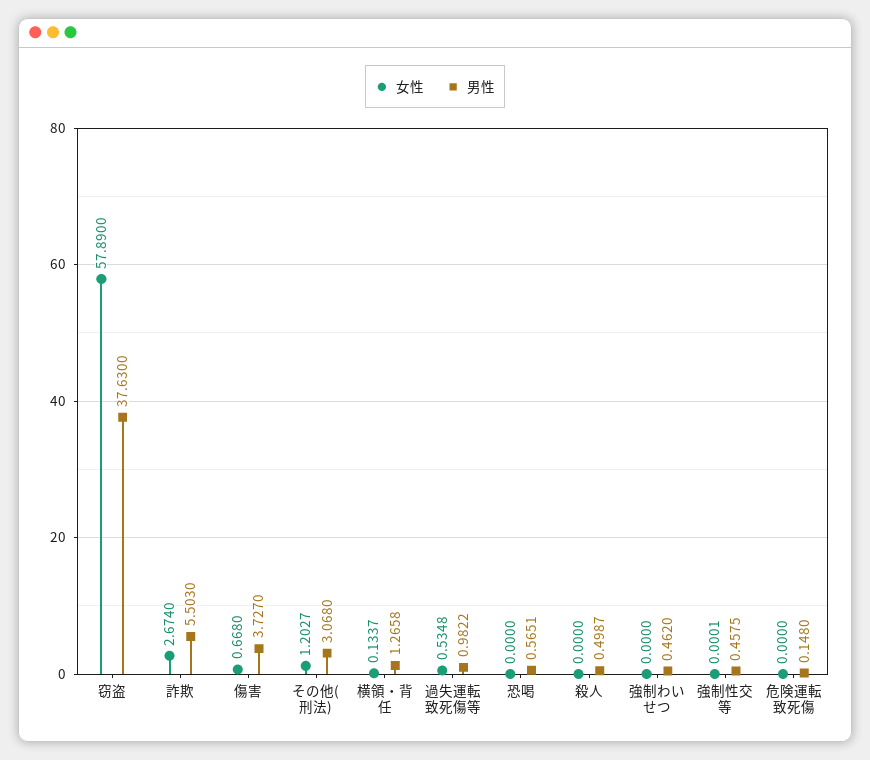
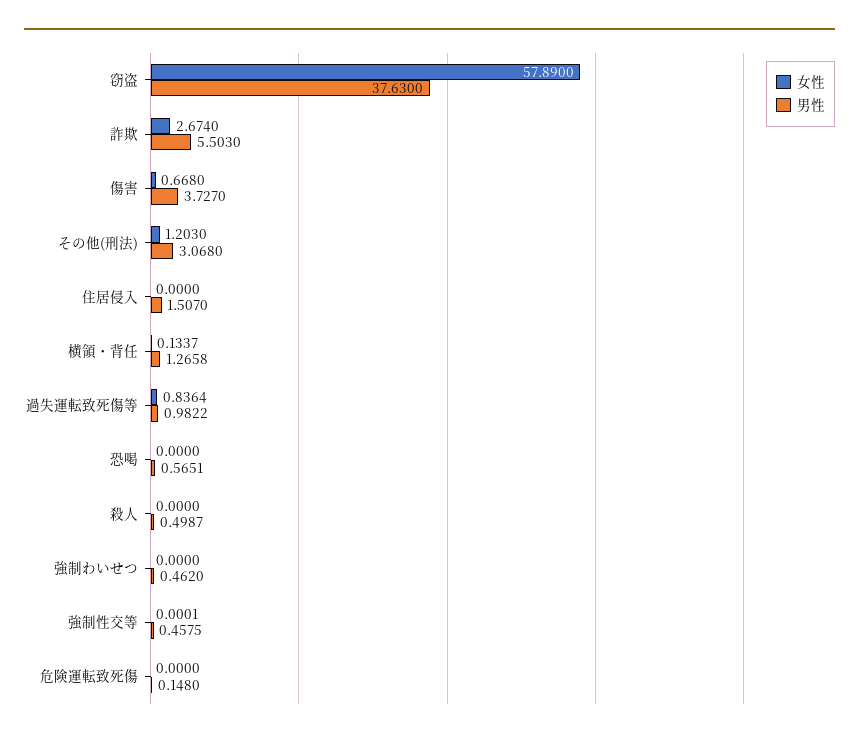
女性, その他(刑法): 1.2027 -> 1.203
女性, 過失運転致死傷等: 0.5348 -> 0.8364
女性, 住居侵入: none -> 0
男性, 住居侵入: none -> 1.507

